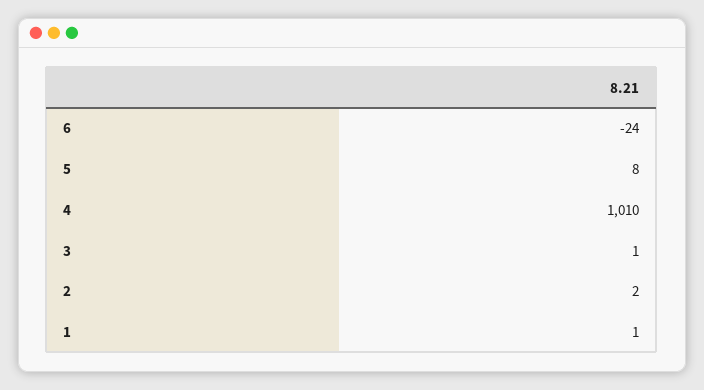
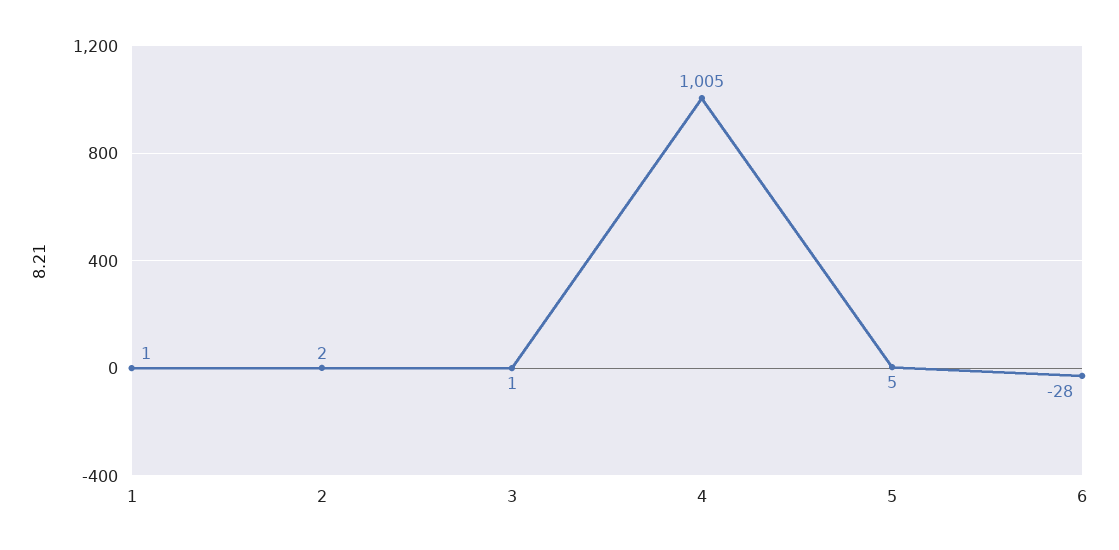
6: -24 -> -28
5: 8 -> 5
4: 1010 -> 1005

